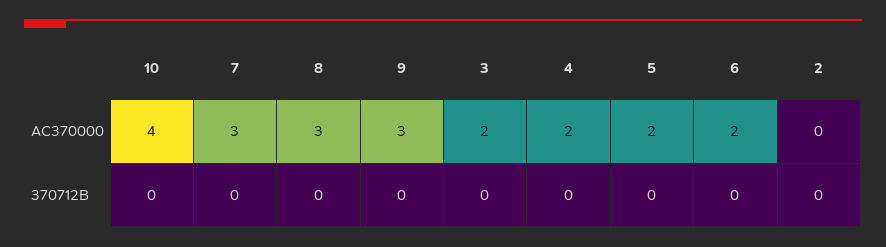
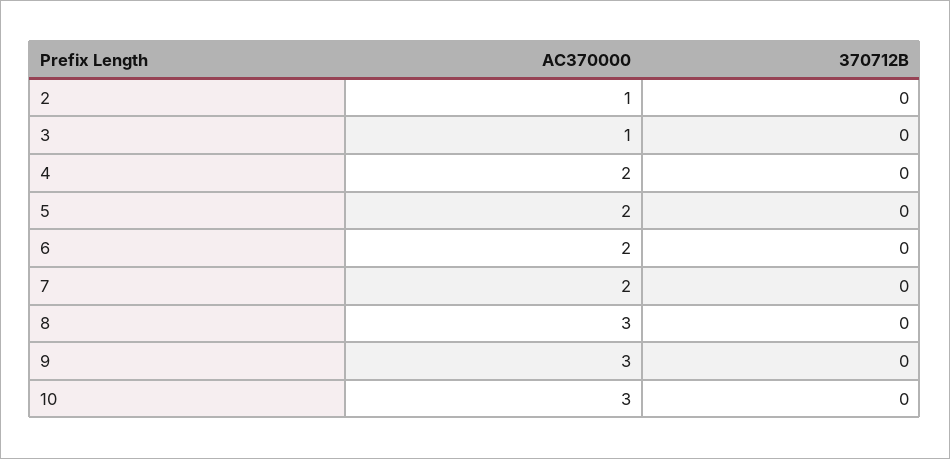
10, AC370000: 4 -> 3
7, AC370000: 3 -> 2
3, AC370000: 2 -> 1
2, AC370000: 0 -> 1

